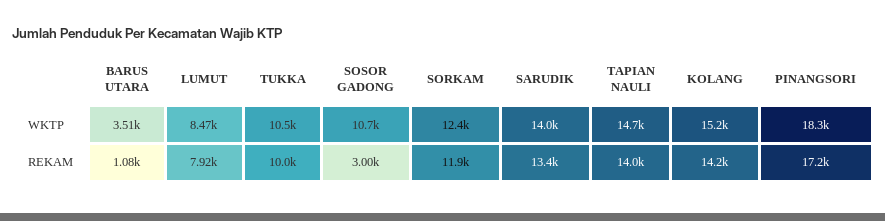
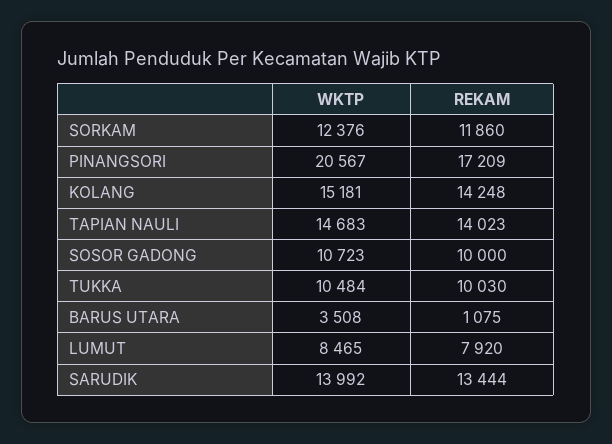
PINANGSORI, WKTP: 18300 -> 20567
SOSOR GADONG, REKAM: 3000 -> 10000

